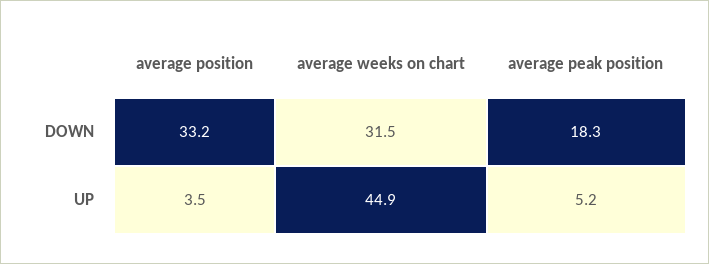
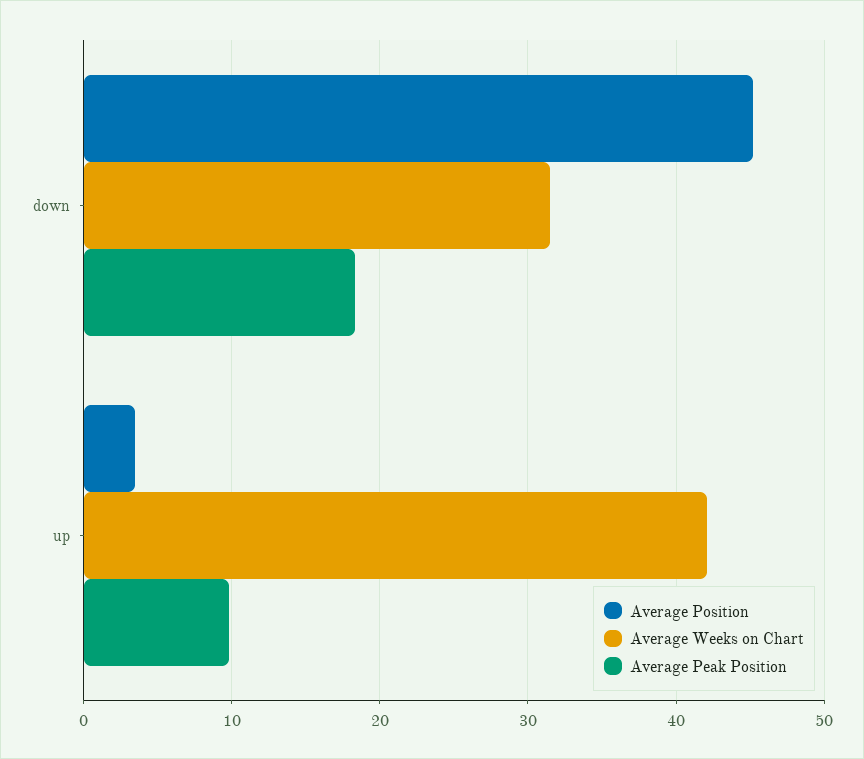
average position, DOWN: 33.2 -> 45
average weeks on chart, UP: 44.9 -> 42
average peak position, UP: 5.2 -> 10

